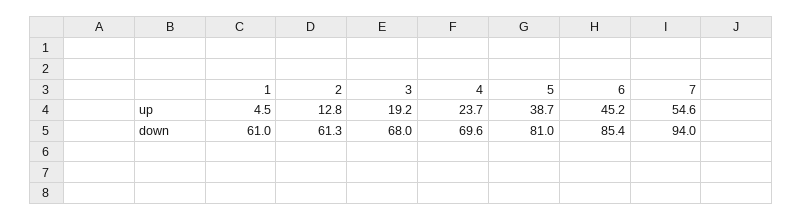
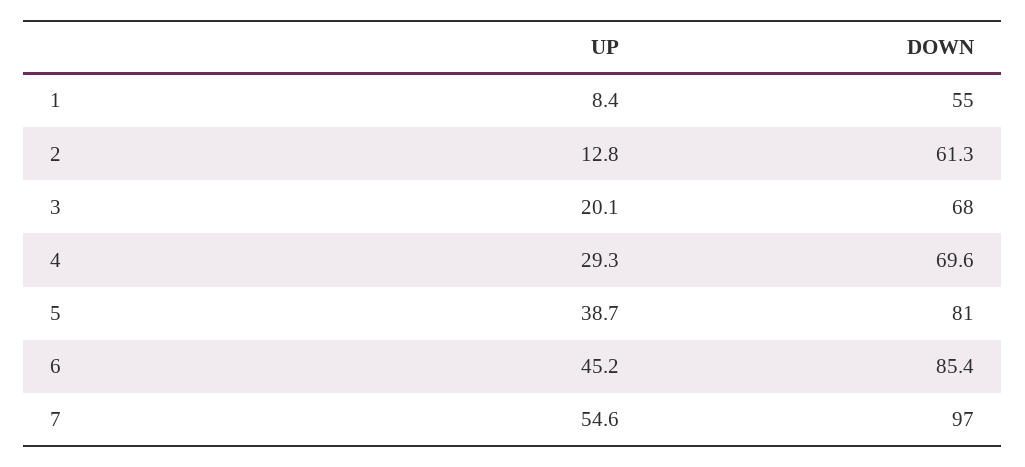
1, up: 4.5 -> 8.4
3, up: 19.2 -> 20.1
4, up: 23.7 -> 29.3
1, down: 61 -> 55
7, down: 94 -> 97

